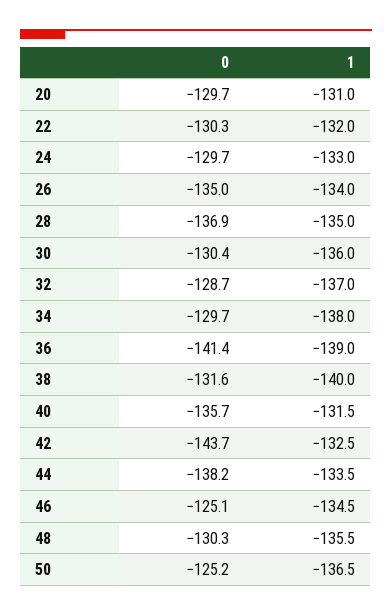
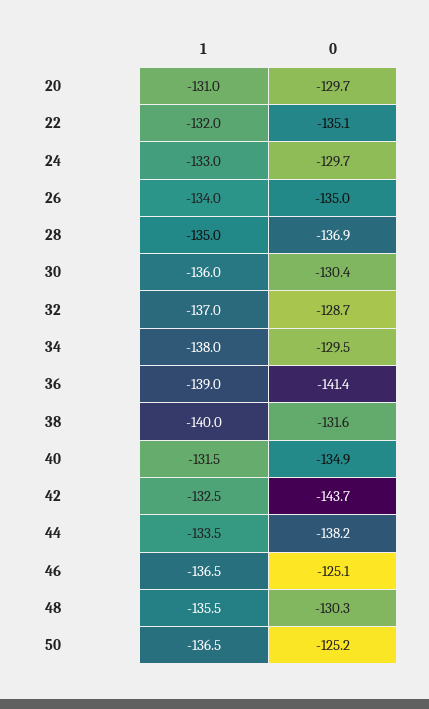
0, 22: -130.3 -> -135.1
0, 34: -129.7 -> -129.5
0, 40: -135.7 -> -134.9
1, 46: -134.5 -> -136.5

